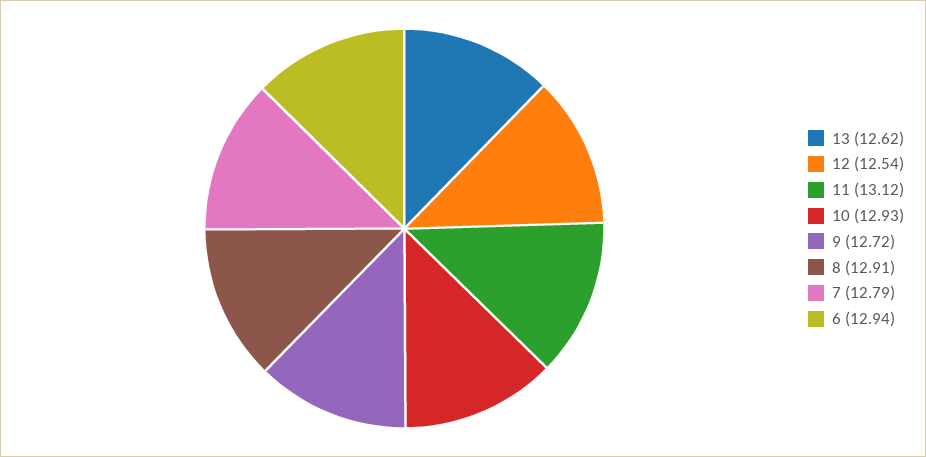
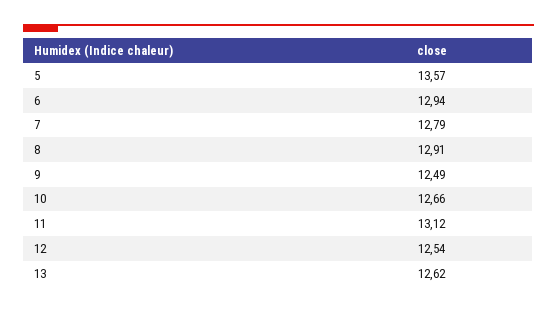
10: 12.93 -> 12.66
9: 12.72 -> 12.49
5: none -> 13.57

